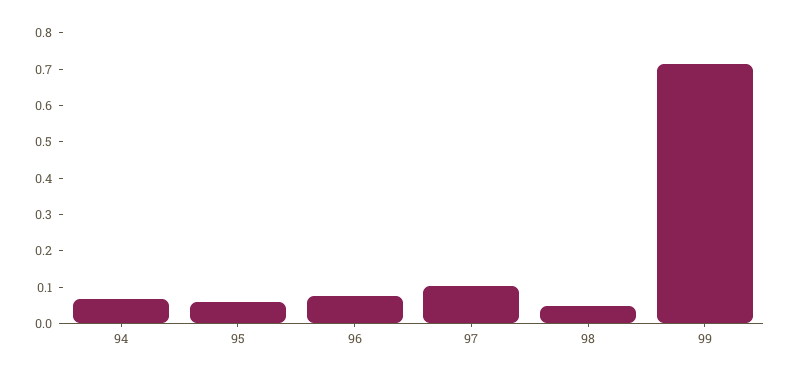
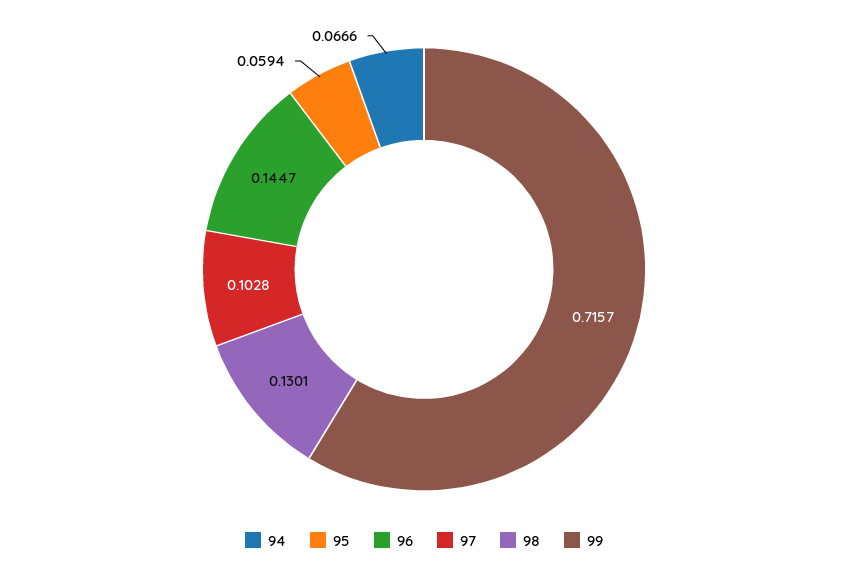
96: 0.075 -> 0.1447
98: 0.05 -> 0.1301

